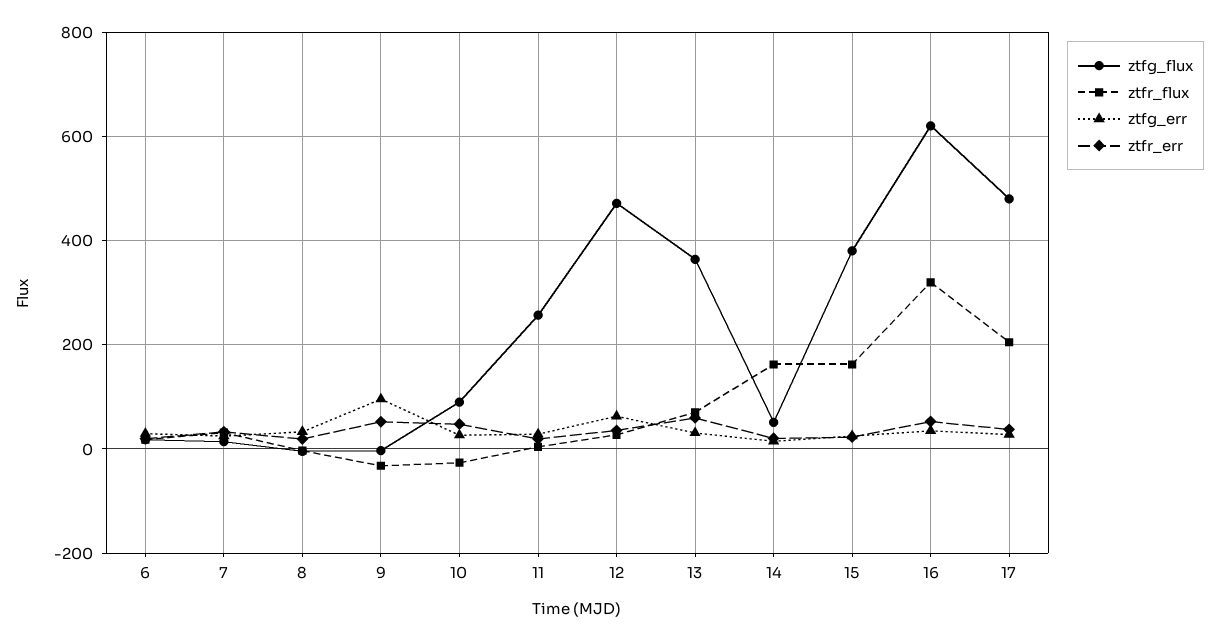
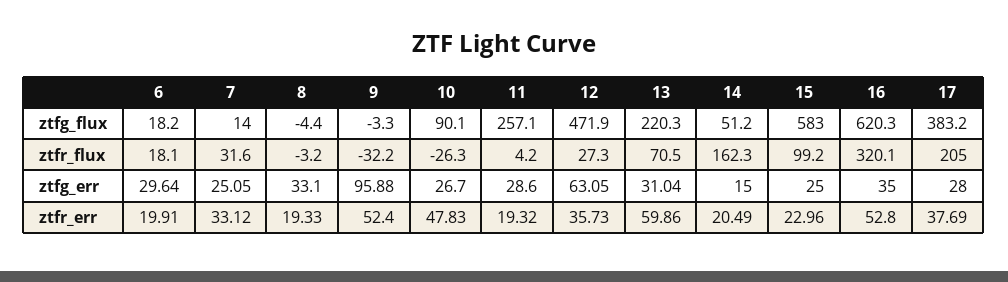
ztfg_flux, 13: 360 -> 220.3
ztfg_flux, 15: 380 -> 583
ztfr_flux, 15: 160 -> 99.2
ztfg_flux, 17: 480 -> 383.2

